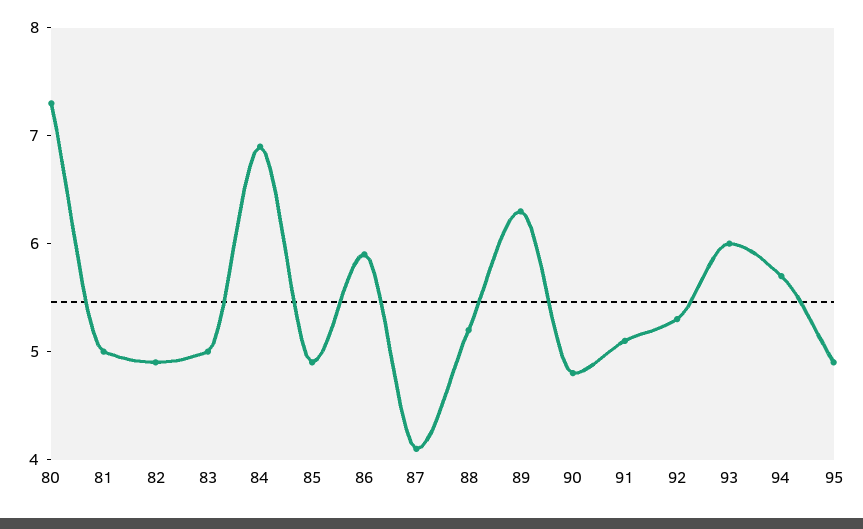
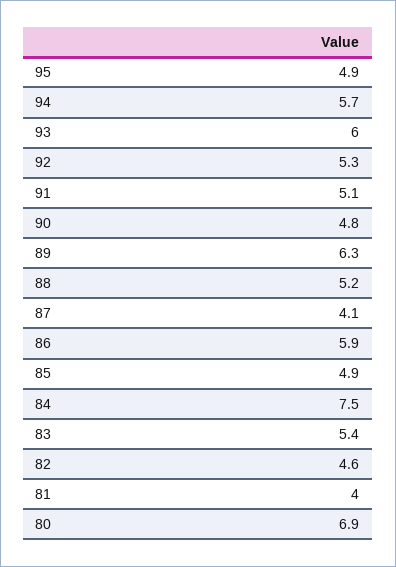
80: 7.3 -> 6.9
81: 5 -> 4
82: 4.9 -> 4.6
83: 5 -> 5.4
84: 6.9 -> 7.5

